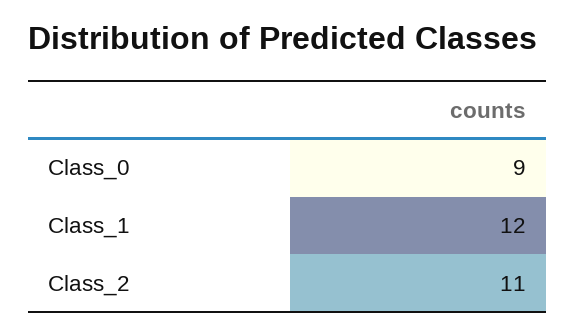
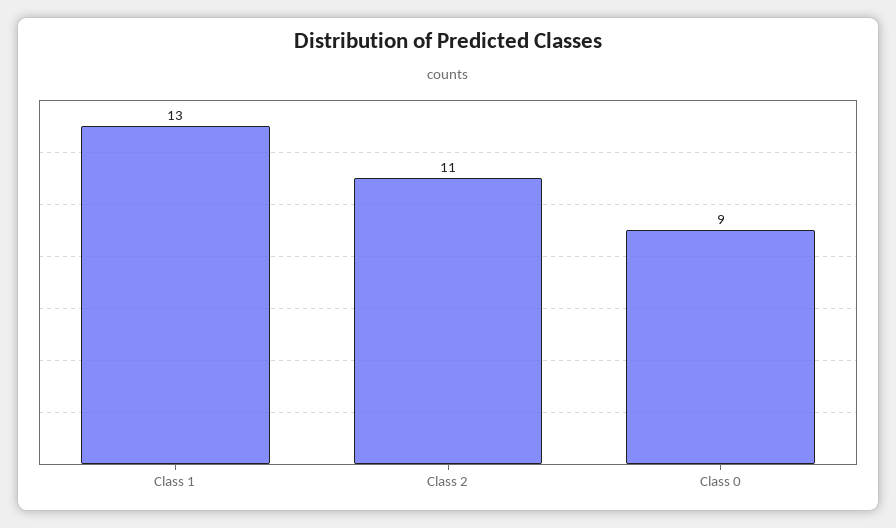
Class_1: 12 -> 13

